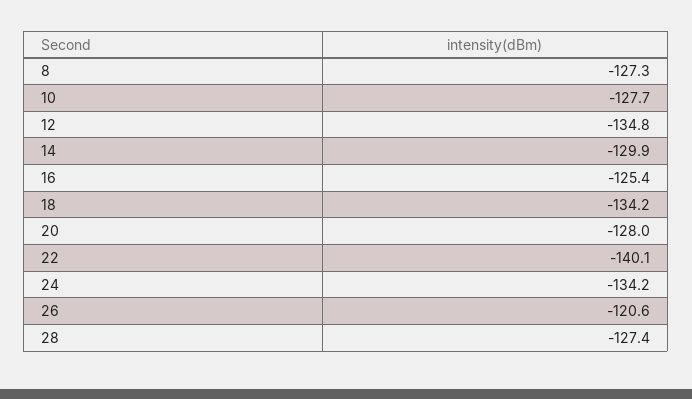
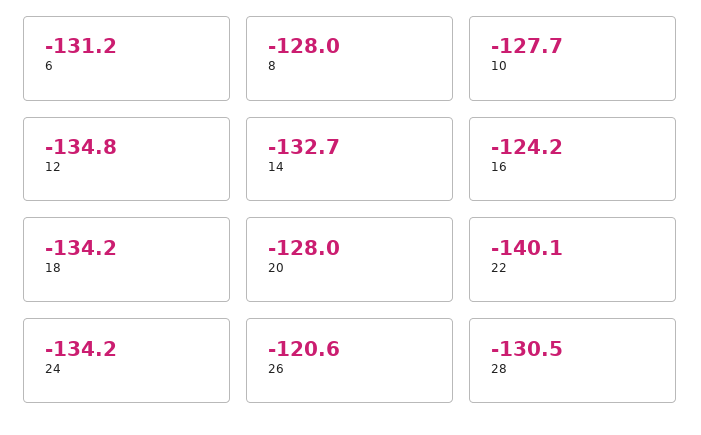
8: -127.3 -> -128
14: -129.9 -> -132.7
16: -125.4 -> -124.2
28: -127.4 -> -130.5
6: none -> -131.2

